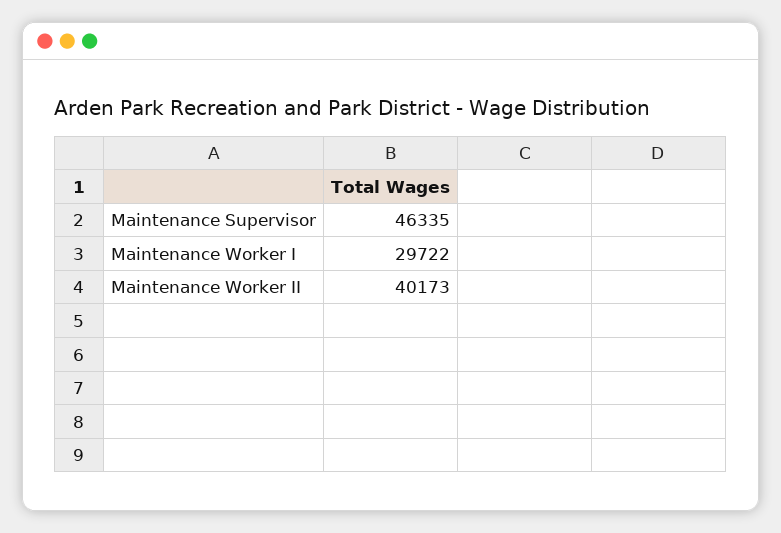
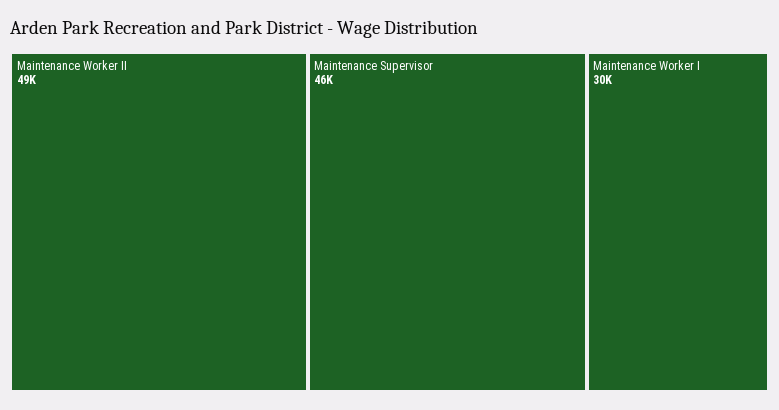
Maintenance Worker II: 40173 -> 49000

